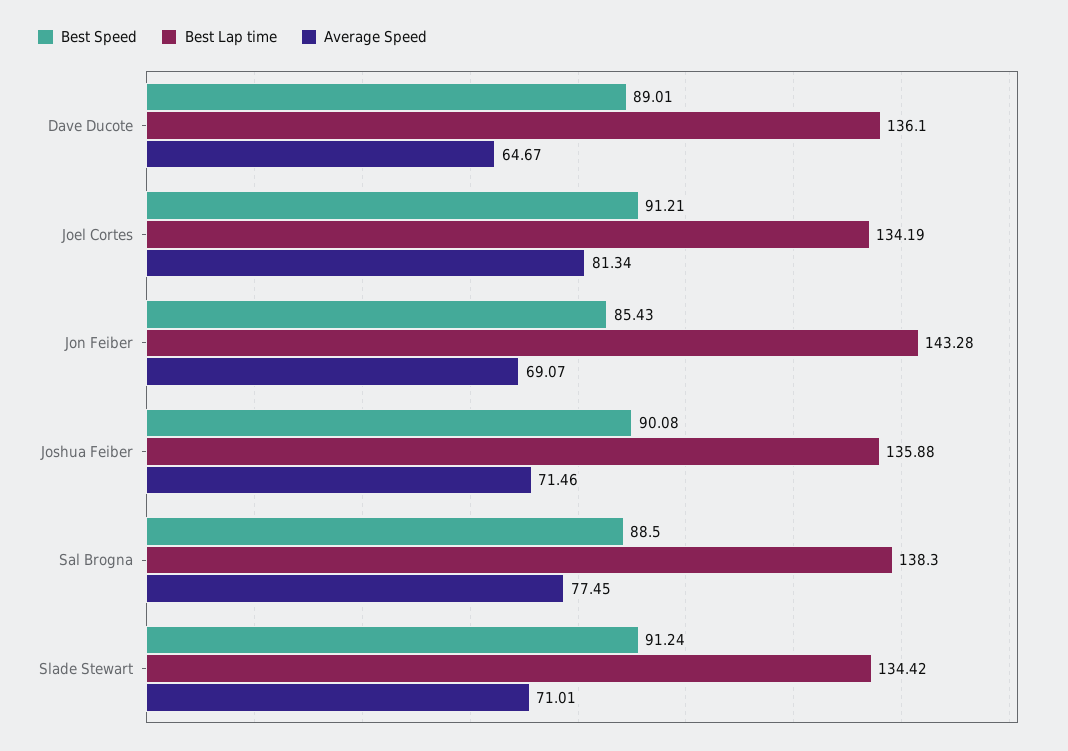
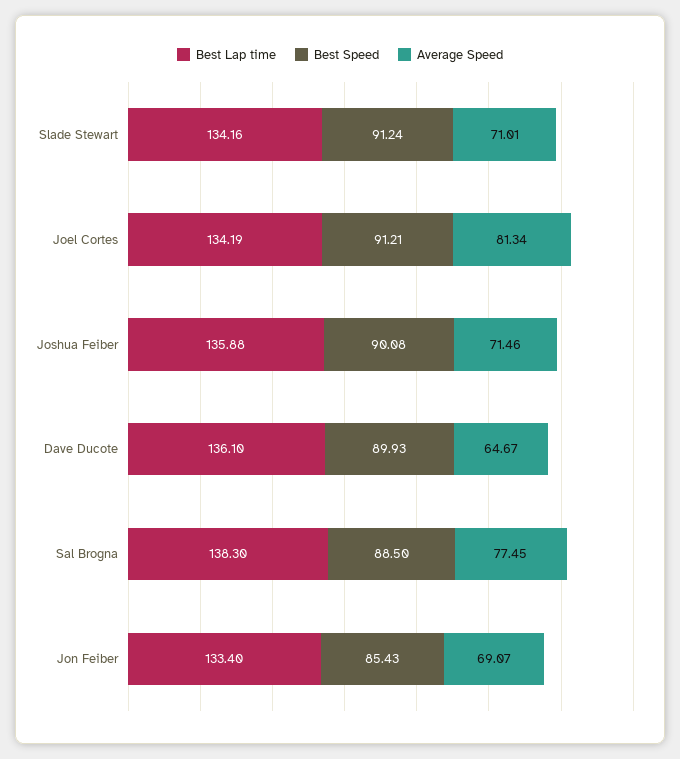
Best Speed, Dave Ducote: 89.01 -> 89.93
Best Lap time, Jon Feiber: 143.28 -> 133.4
Best Lap time, Slade Stewart: 134.42 -> 134.16

